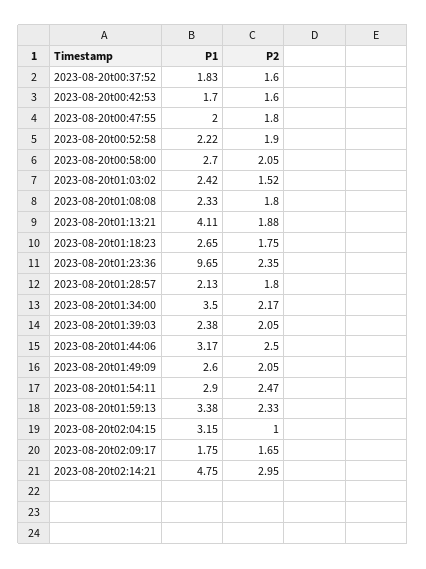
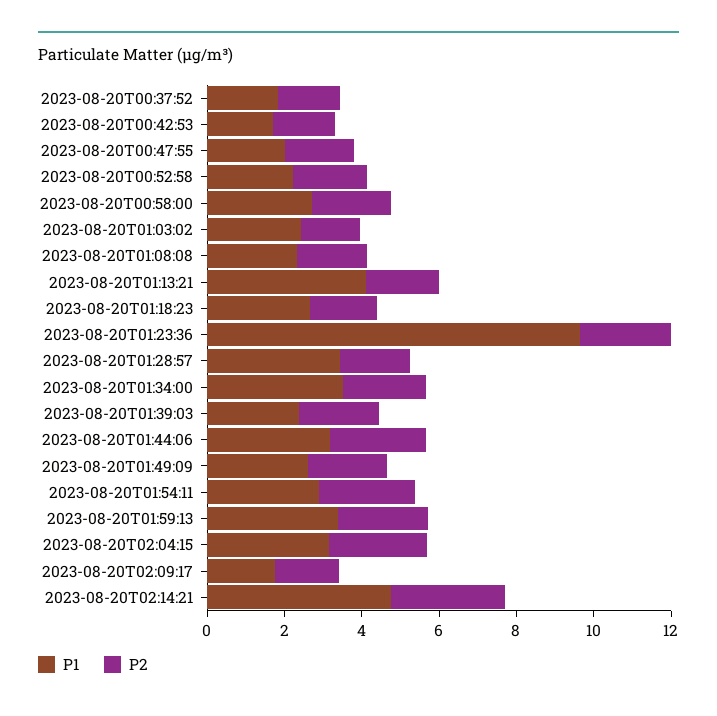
P1, 2023-08-20t01:28:57: 2.13 -> 3.5
P2, 2023-08-20t02:04:15: 1 -> 2.5

